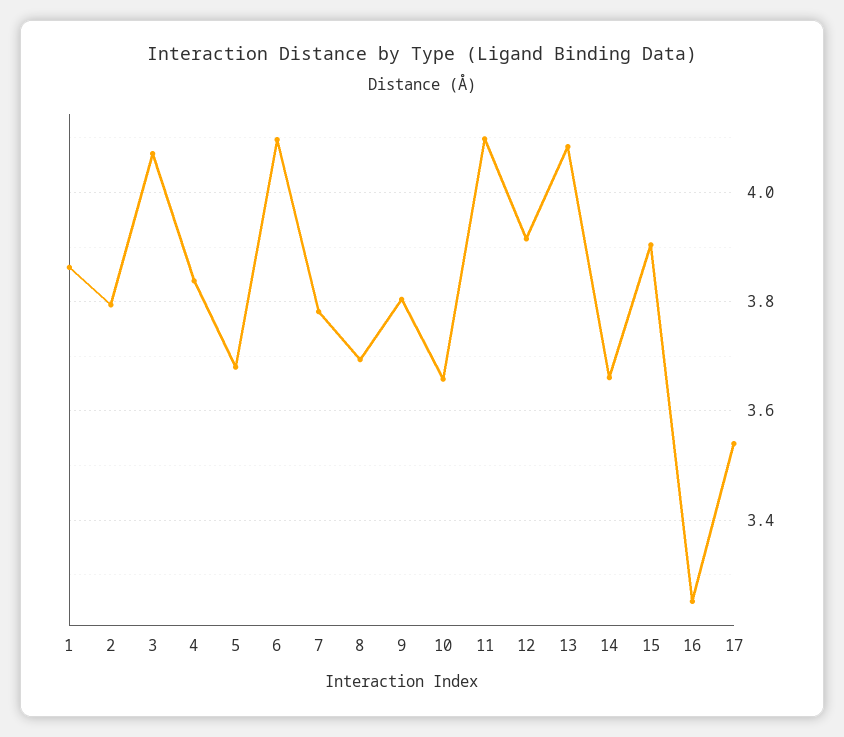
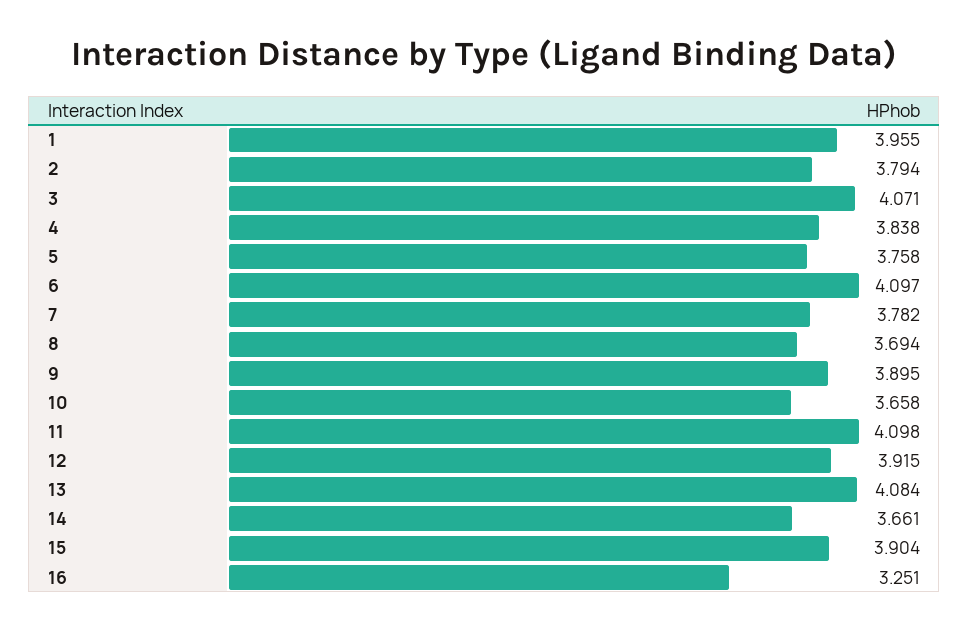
1: 3.86 -> 3.955
5: 3.68 -> 3.758
9: 3.8 -> 3.895
17: 3.54 -> none

